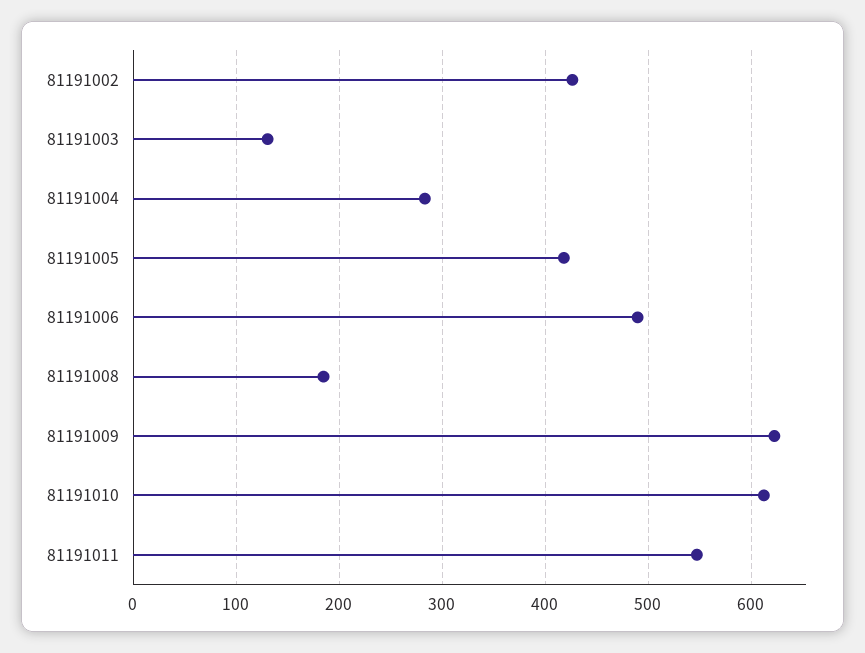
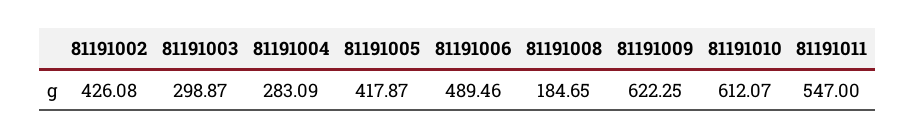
81191003: 130 -> 298.87

